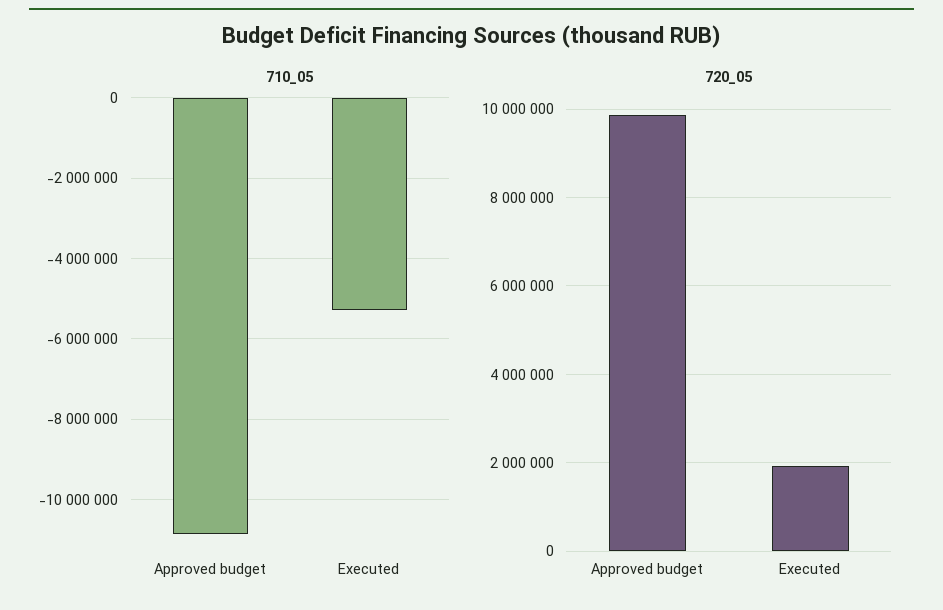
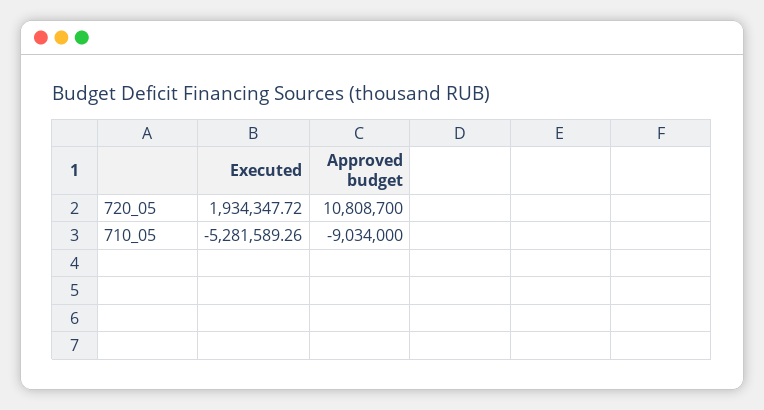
710_05, Approved budget: -10800000 -> -9034000
720_05, Approved budget: 9800000 -> 10808700

